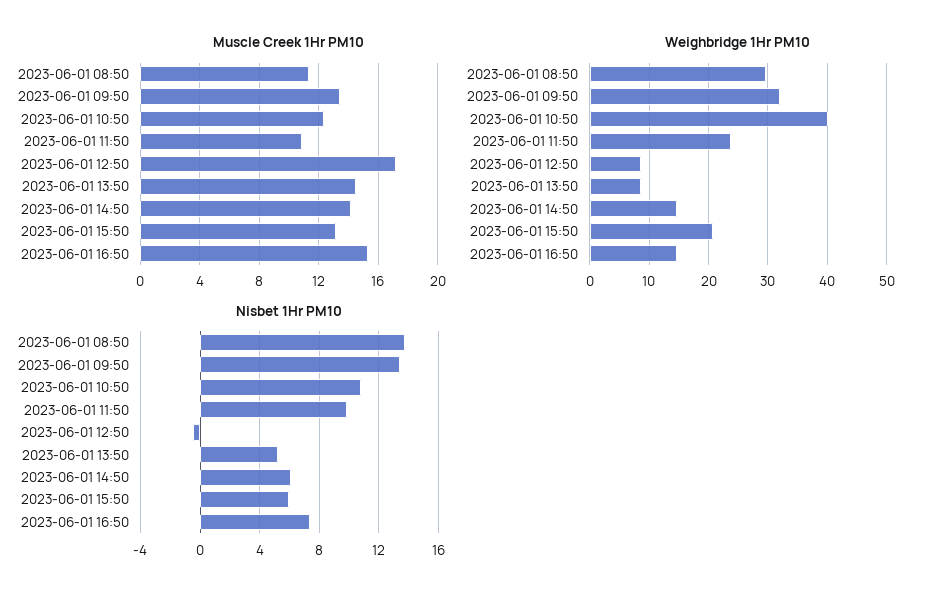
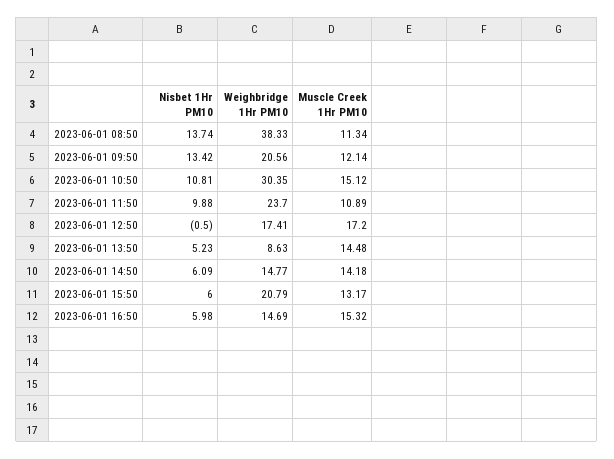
Muscle Creek 1Hr PM10, 2023-06-01 09:50: 13.5 -> 12.14
Muscle Creek 1Hr PM10, 2023-06-01 10:50: 12.5 -> 15.12
Weighbridge 1Hr PM10, 2023-06-01 08:50: 30 -> 38.33
Weighbridge 1Hr PM10, 2023-06-01 09:50: 32 -> 20.56
Weighbridge 1Hr PM10, 2023-06-01 10:50: 40 -> 30.35
Weighbridge 1Hr PM10, 2023-06-01 12:50: 8 -> 17.41
Nisbet 1Hr PM10, 2023-06-01 16:50: 7.5 -> 5.98

